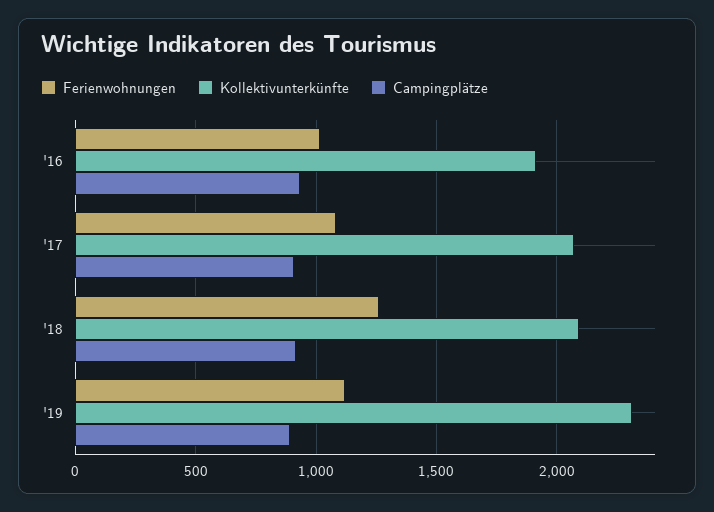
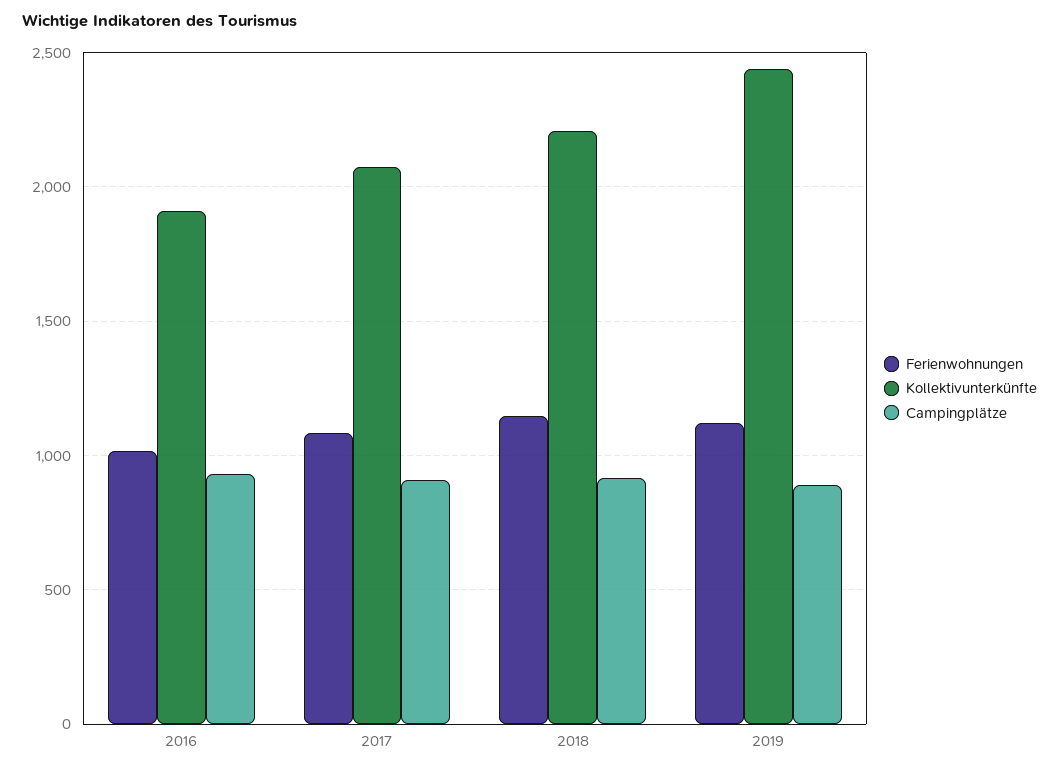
Ferienwohnungen, '18: 1250 -> 1150
Kollektivunterkünfte, '18: 2100 -> 2200
Kollektivunterkünfte, '19: 2300 -> 2450

